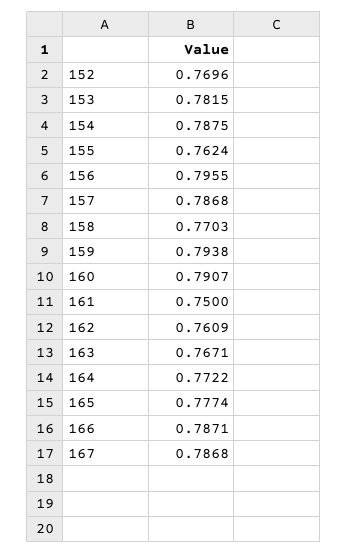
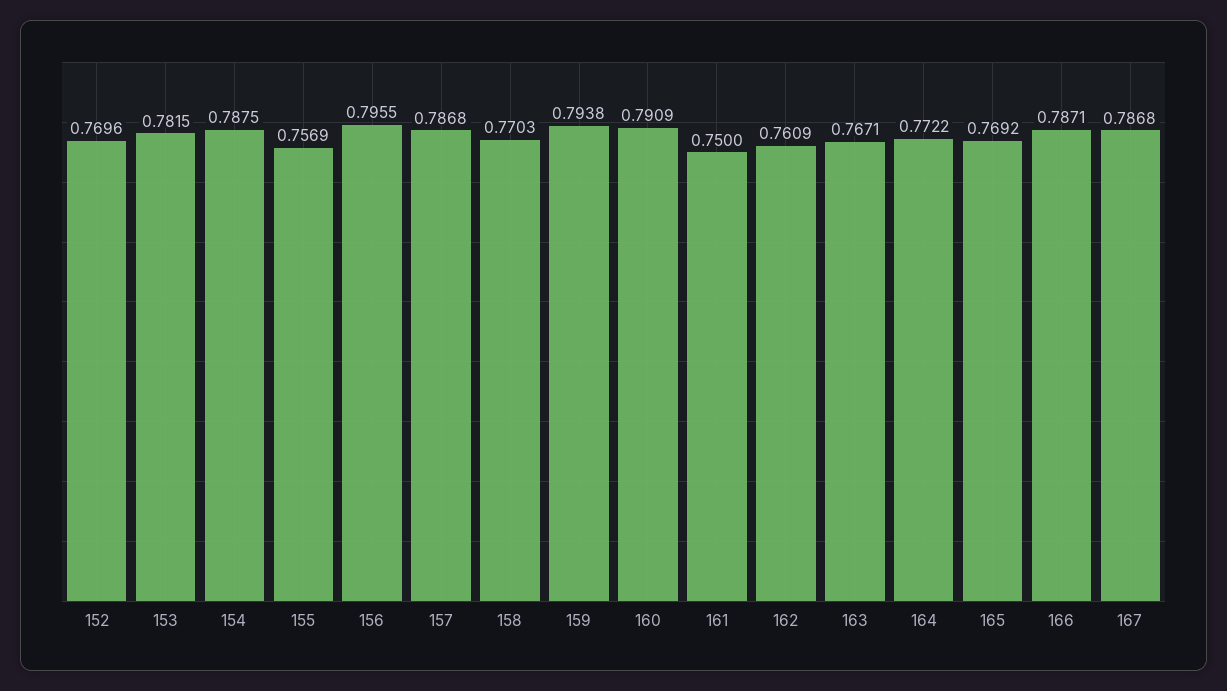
155: 0.7624 -> 0.7569
160: 0.7907 -> 0.7909
165: 0.7774 -> 0.7692

